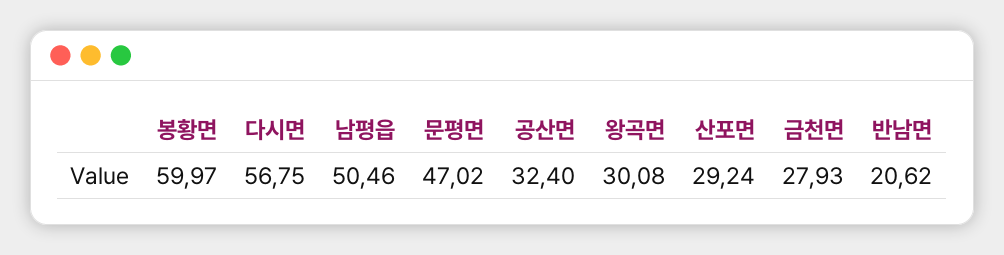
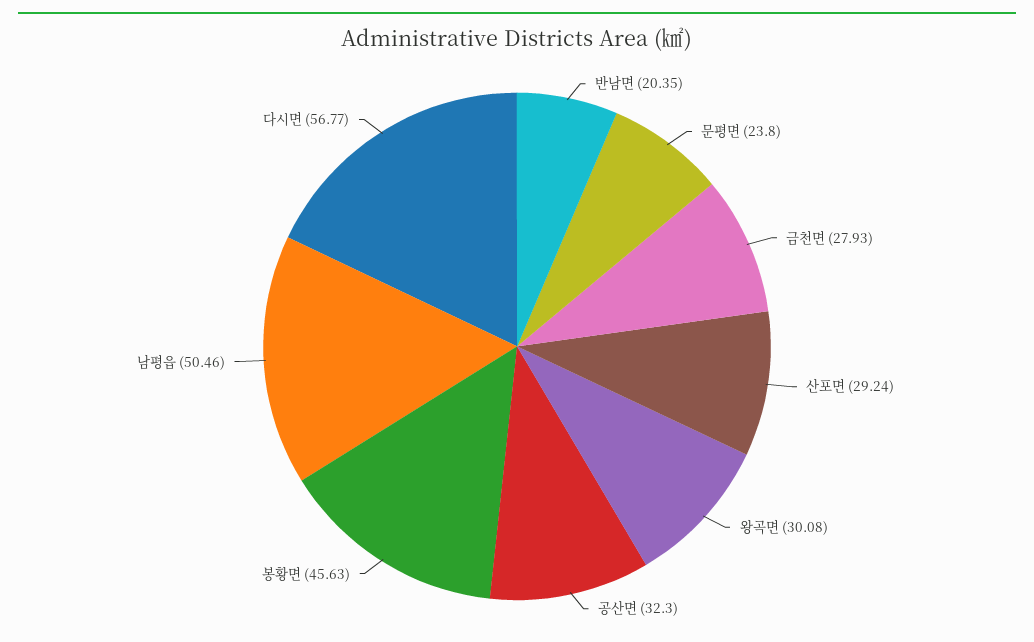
봉황면: 59.97 -> 45.63
다시면: 56.75 -> 56.77
문평면: 47.02 -> 23.8
공산면: 32.4 -> 32.3
반남면: 20.62 -> 20.35

